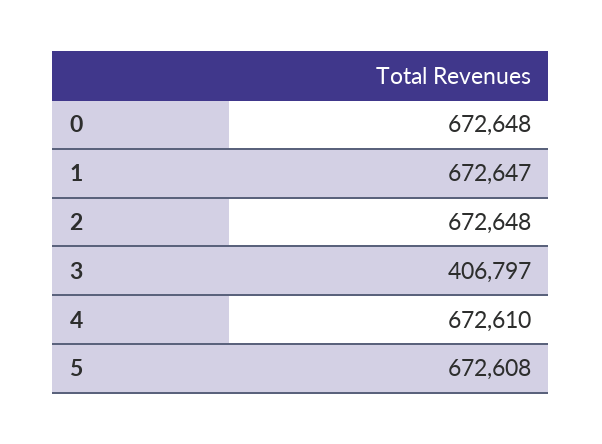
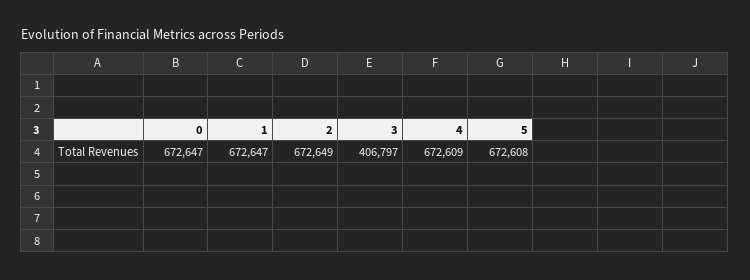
0: 672648 -> 672647
2: 672648 -> 672649
4: 672610 -> 672609

